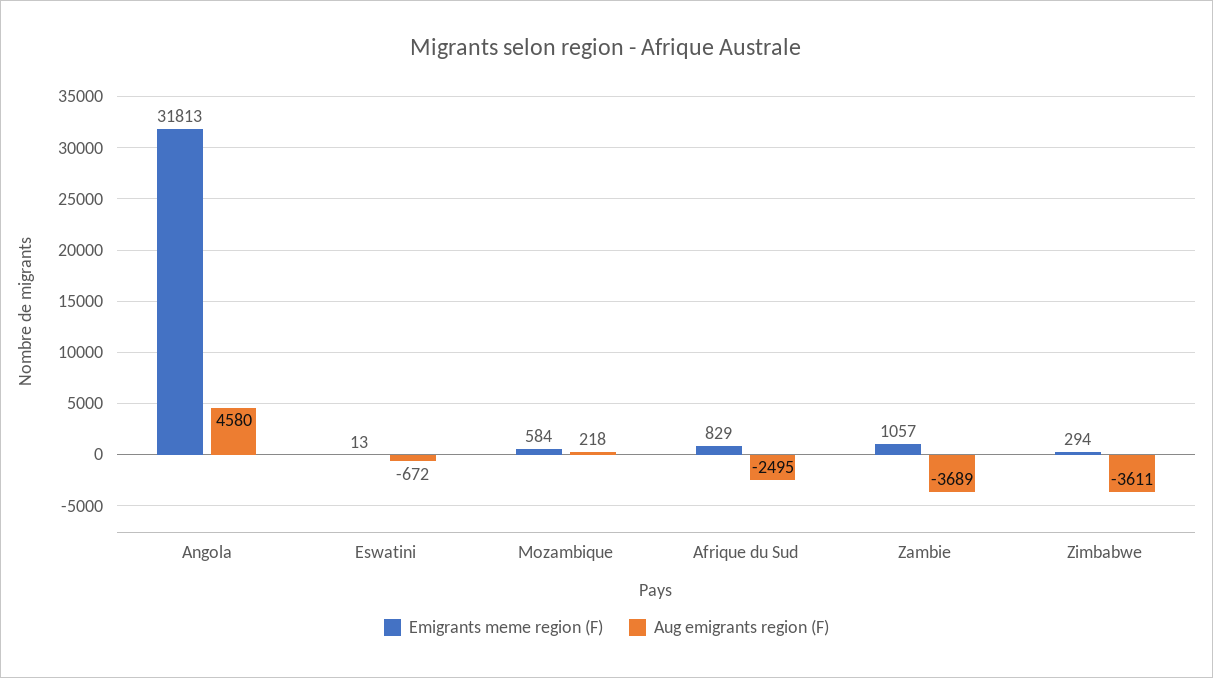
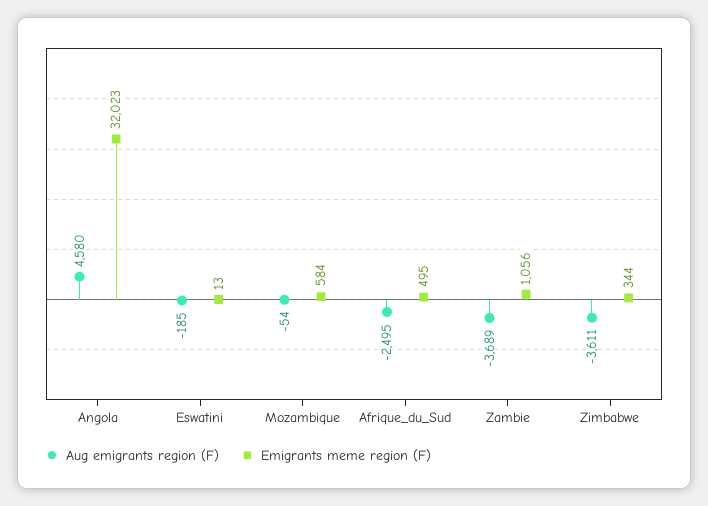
Emigrants meme region (F), Angola: 31813 -> 32023
Aug emigrants region (F), Eswatini: -672 -> -185
Aug emigrants region (F), Mozambique: 218 -> -54
Emigrants meme region (F), Afrique du Sud: 829 -> 495
Emigrants meme region (F), Zambie: 1057 -> 1056
Emigrants meme region (F), Zimbabwe: 294 -> 344

